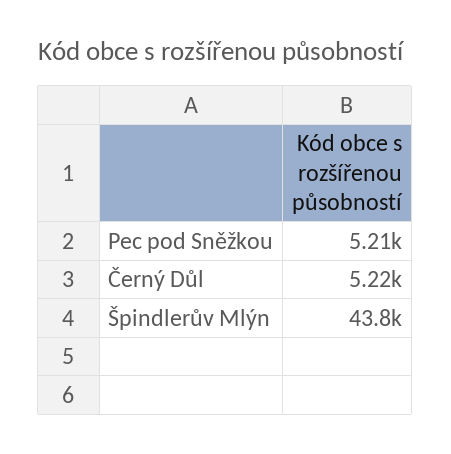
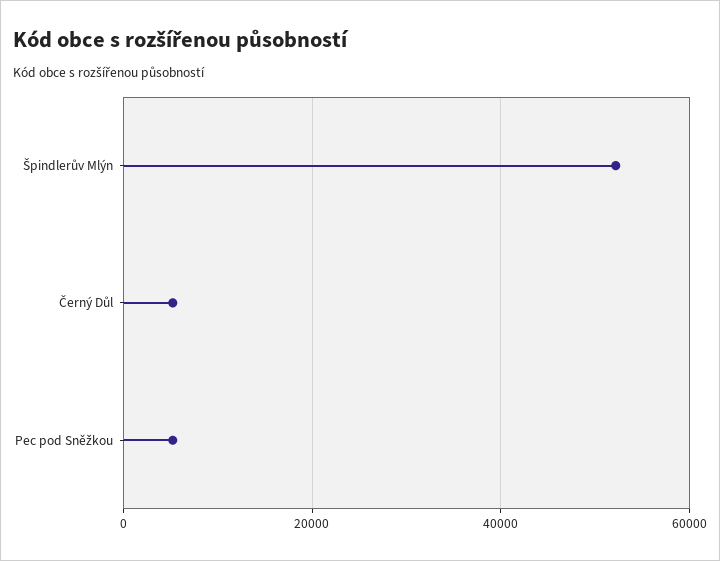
Špindlerův Mlýn: 43800 -> 52000

